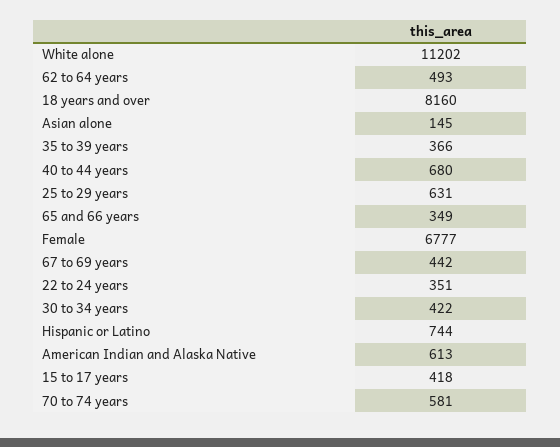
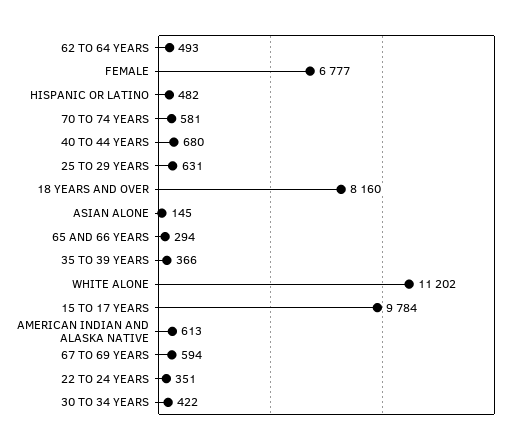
65 and 66 years: 349 -> 294
67 to 69 years: 442 -> 594
Hispanic or Latino: 744 -> 482
15 to 17 years: 418 -> 9784

